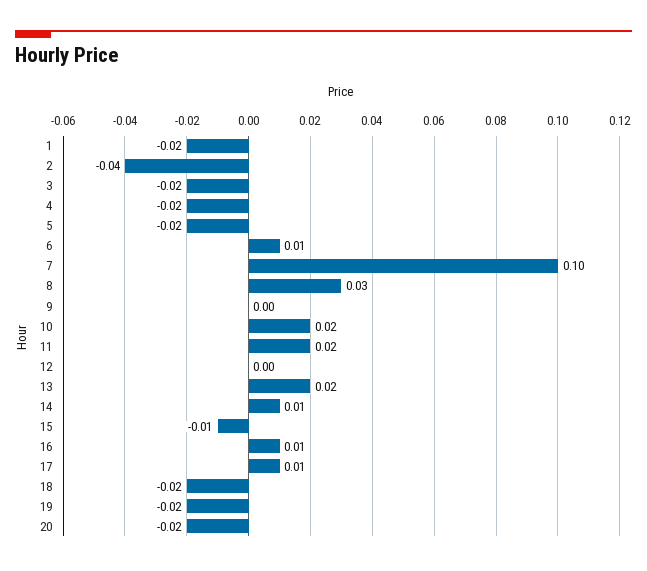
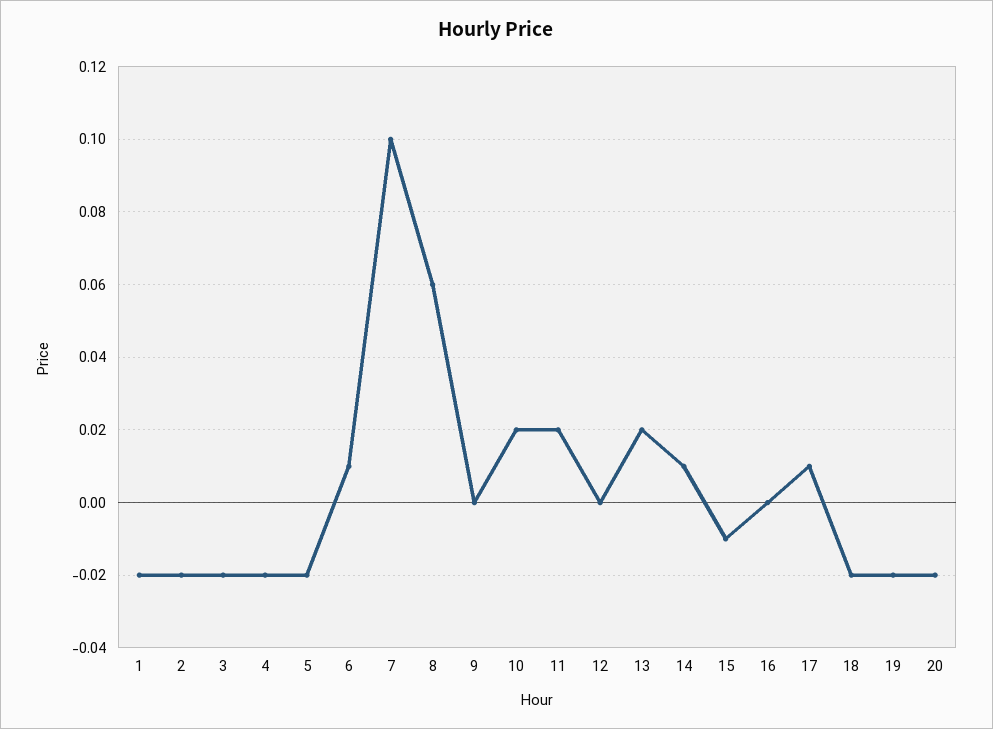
2: -0.04 -> -0.02
8: 0.03 -> 0.06
16: 0.01 -> 0

